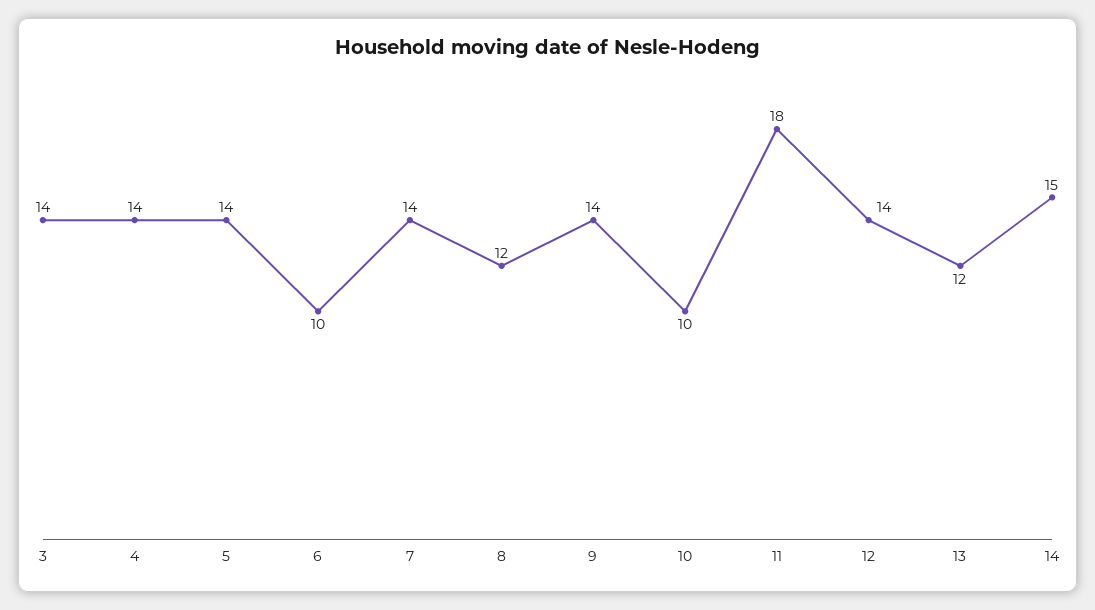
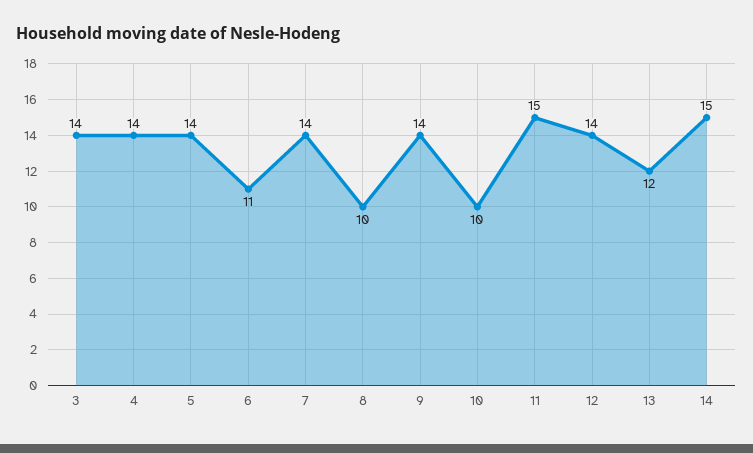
6: 10 -> 11
8: 12 -> 10
11: 18 -> 15

